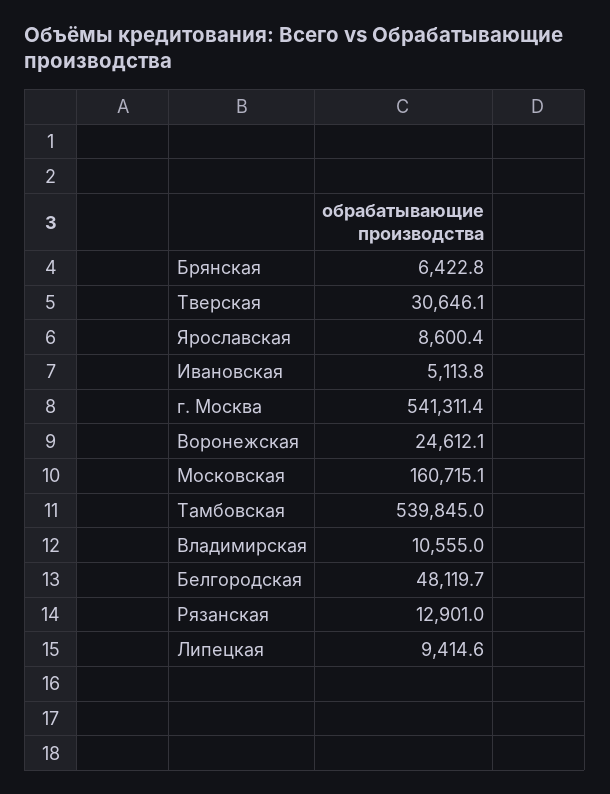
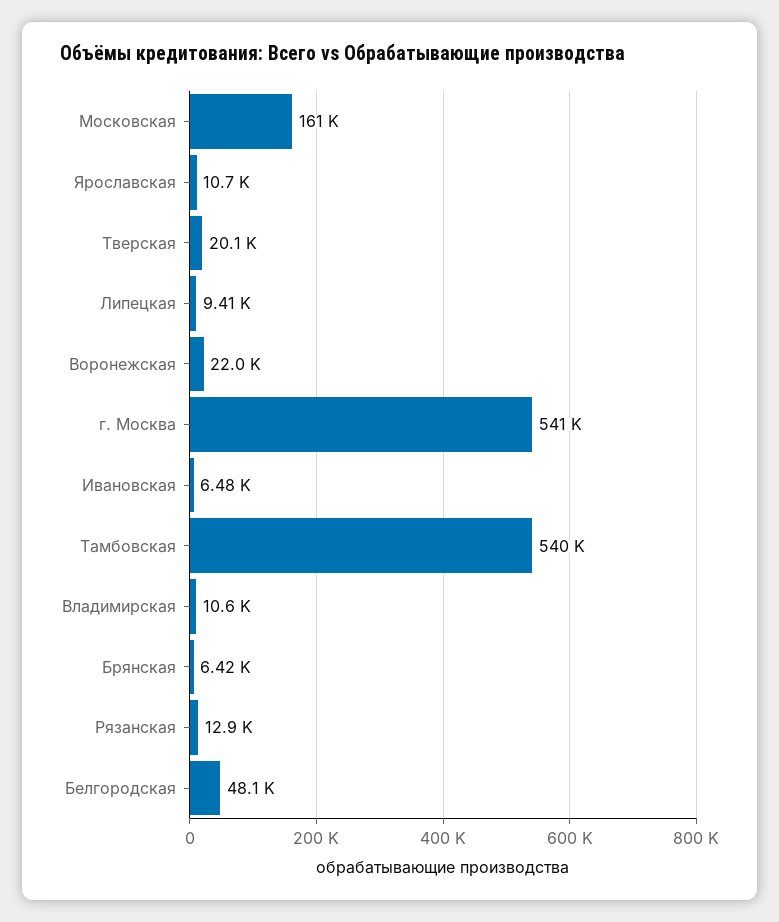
Тверская: 30646.1 -> 20100
Ярославская: 8600.4 -> 10700
Ивановская: 5113.8 -> 6480
Воронежская: 24612.1 -> 22000

